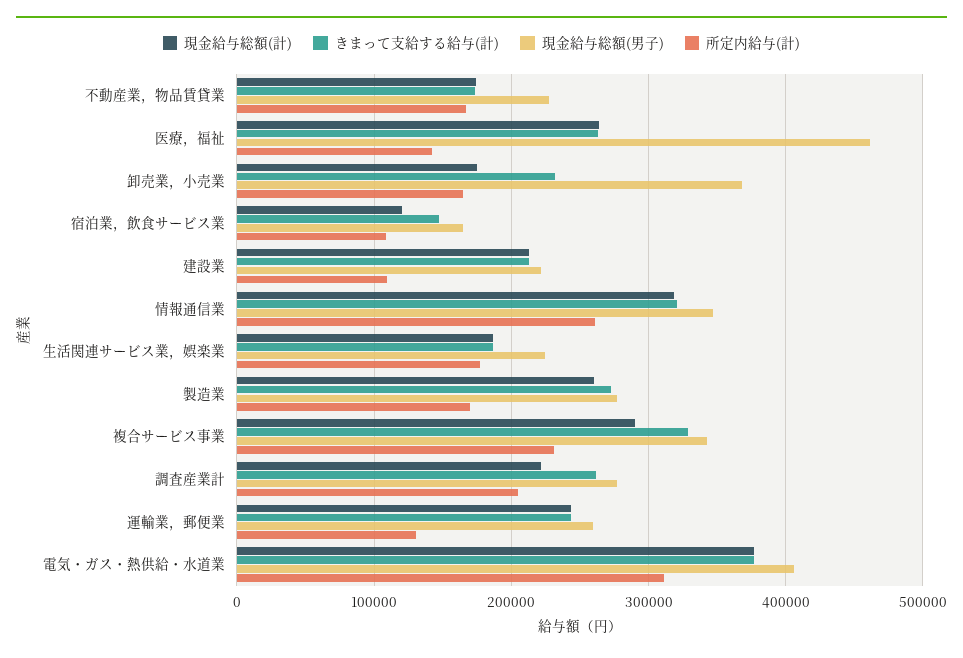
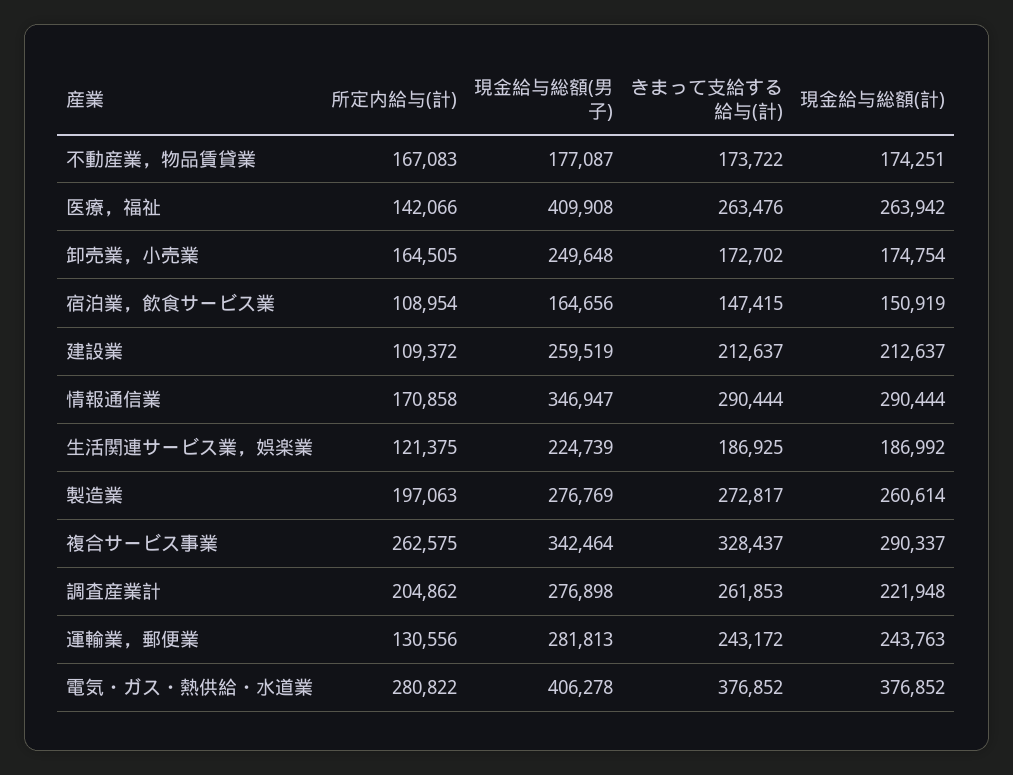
現金給与総額(男子), 不動産業，物品賃貸業: 230000 -> 177087
現金給与総額(男子), 医療，福祉: 460000 -> 409908
きまって支給する給与(計), 卸売業，小売業: 230000 -> 172702
現金給与総額(男子), 卸売業，小売業: 370000 -> 249648
現金給与総額(計), 宿泊業，飲食サービス業: 120000 -> 150919
現金給与総額(男子), 建設業: 220000 -> 259519
現金給与総額(計), 情報通信業: 320000 -> 290444
きまって支給する給与(計), 情報通信業: 320000 -> 290444
所定内給与(計), 情報通信業: 260000 -> 170858
所定内給与(計), 生活関連サービス業，娯楽業: 180000 -> 121375
所定内給与(計), 製造業: 170000 -> 197063
所定内給与(計), 複合サービス事業: 230000 -> 262575
現金給与総額(男子), 運輸業，郵便業: 260000 -> 281813
所定内給与(計), 電気・ガス・熱供給・水道業: 310000 -> 280822

